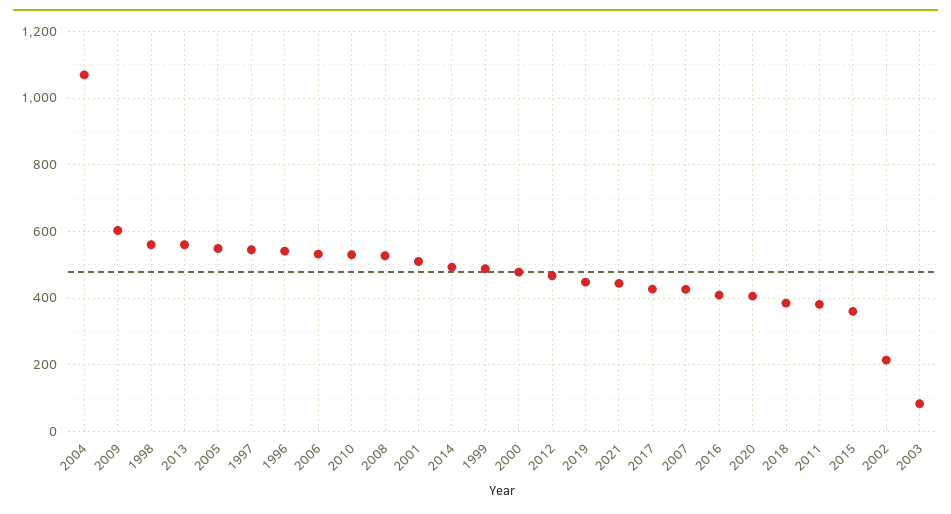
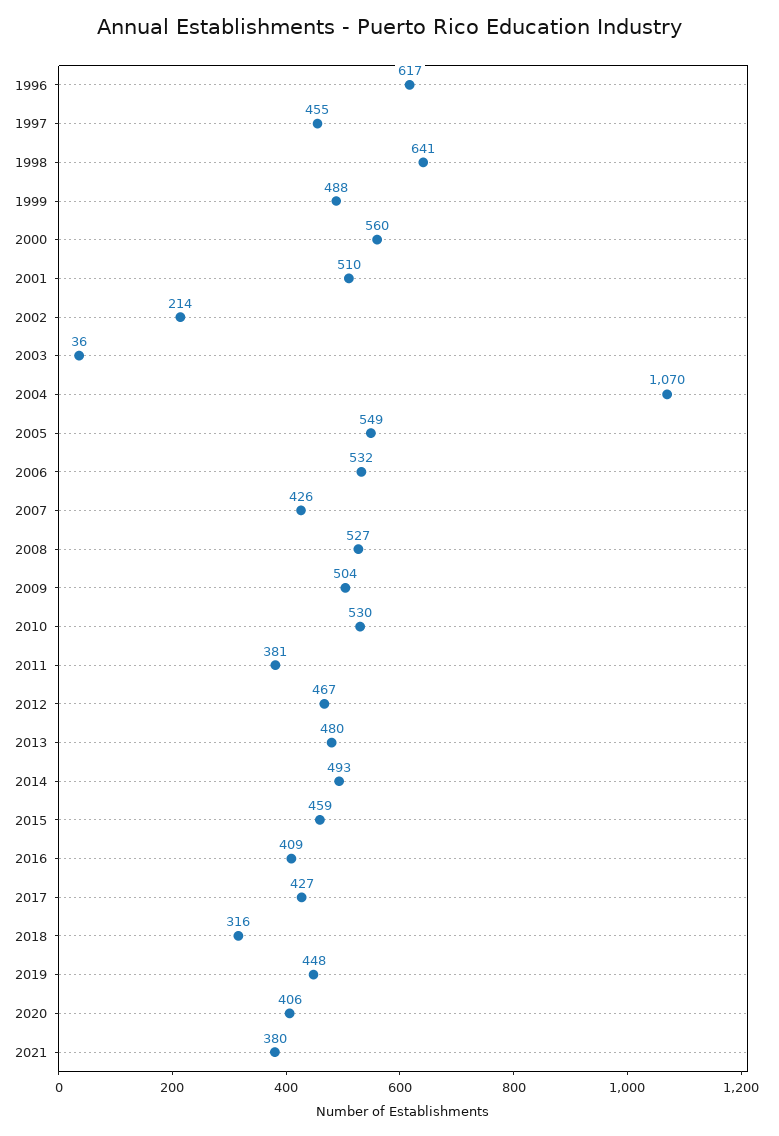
2009: 600 -> 504
1998: 560 -> 641
2013: 560 -> 480
1997: 540 -> 455
1996: 540 -> 617
2000: 480 -> 560
2021: 440 -> 380
2018: 380 -> 316
2015: 360 -> 459
2003: 80 -> 36

